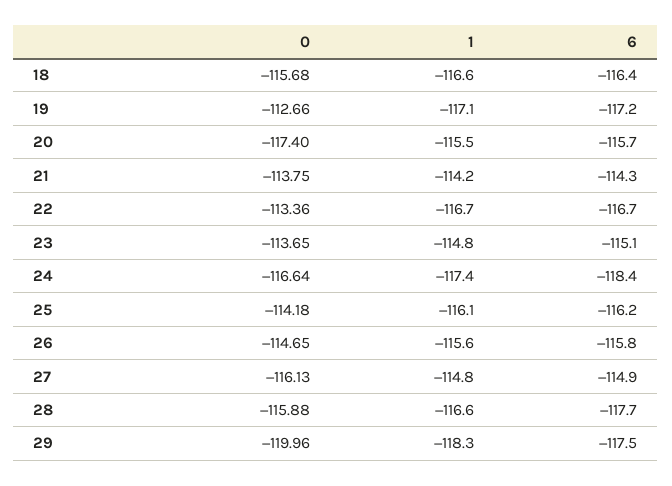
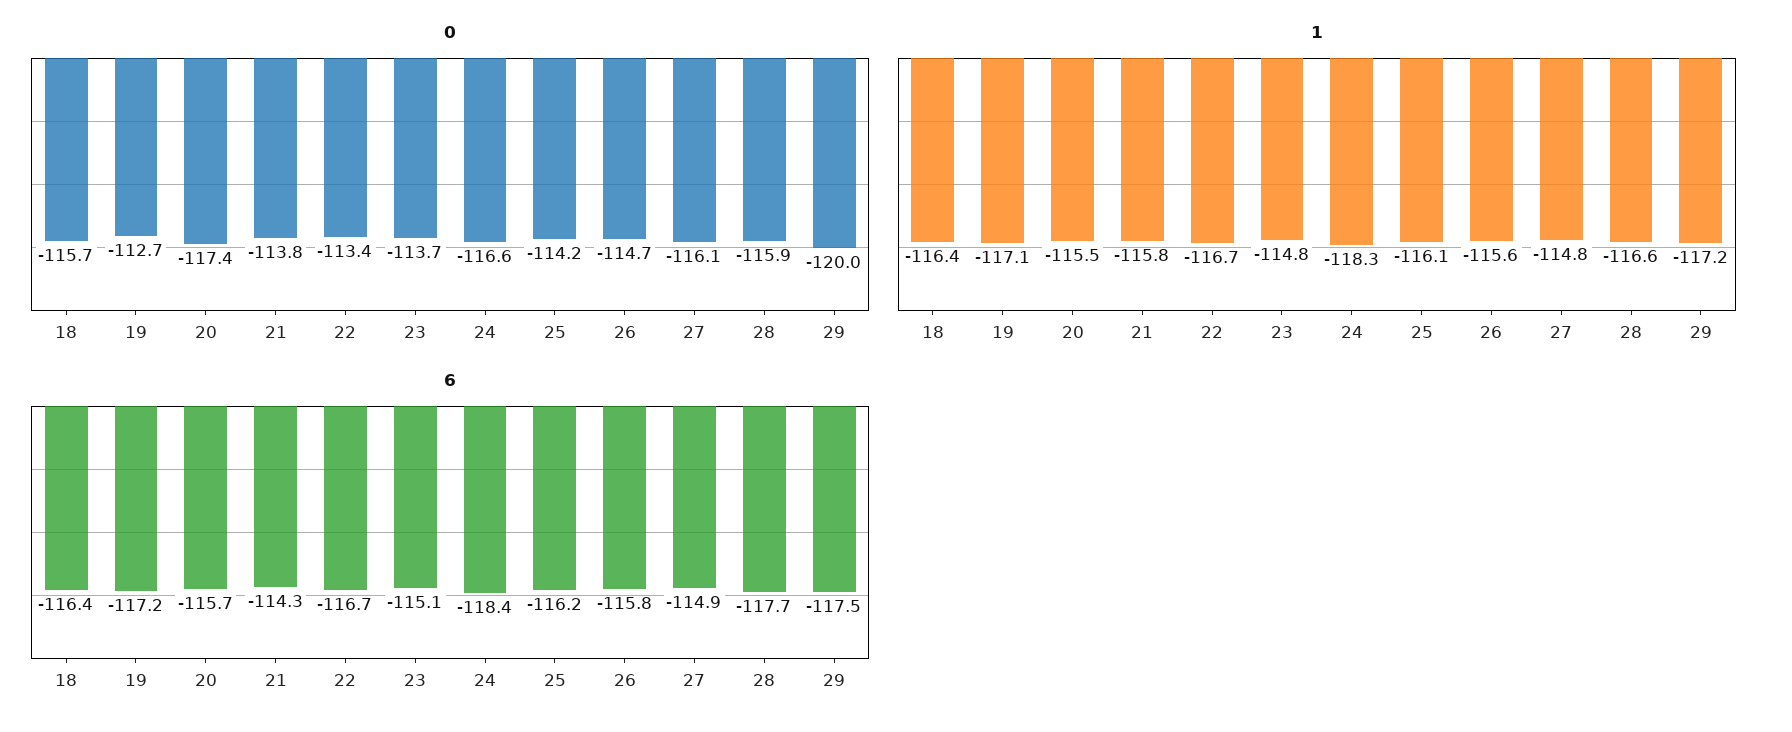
1, 18: -116.6 -> -116.4
1, 21: -114.2 -> -115.8
1, 24: -117.4 -> -118.3
1, 29: -118.3 -> -117.2

